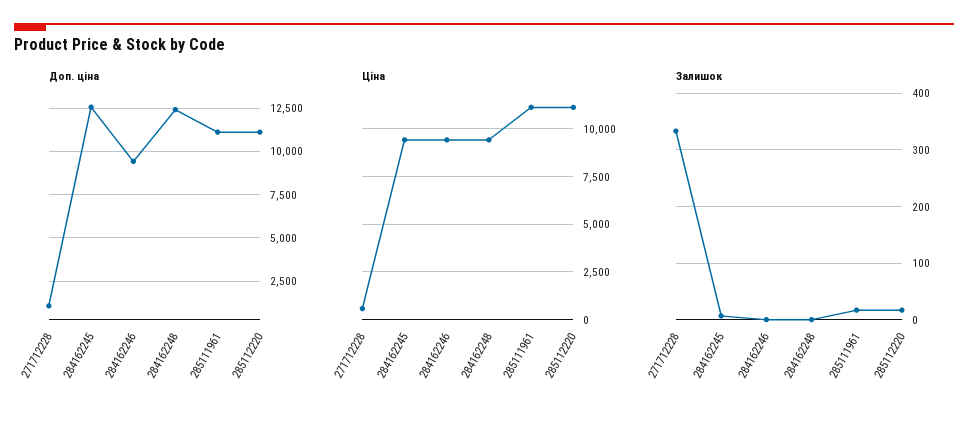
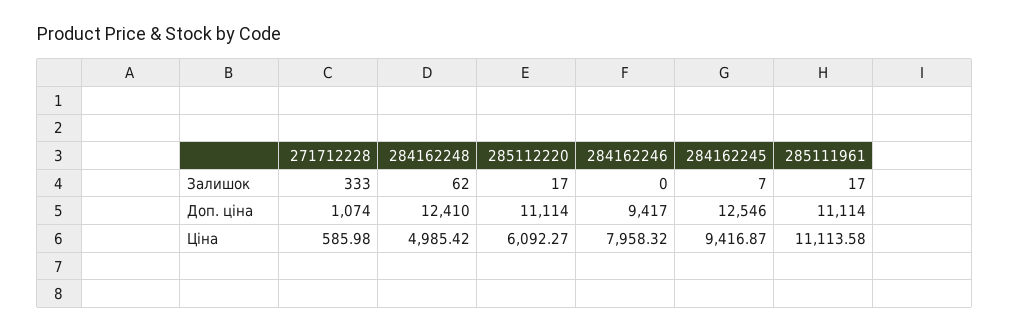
Ціна, 284162246: 9500 -> 7958.32
Ціна, 284162248: 9500 -> 4985.42
Ціна, 285112220: 11000 -> 6092.27
Залишок, 284162248: 0 -> 62

